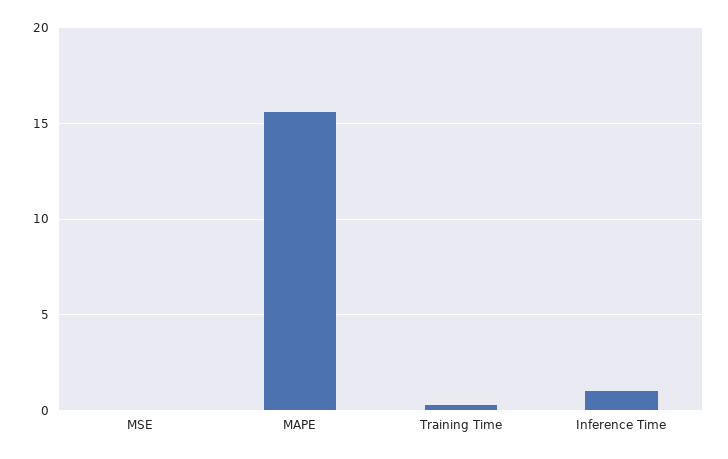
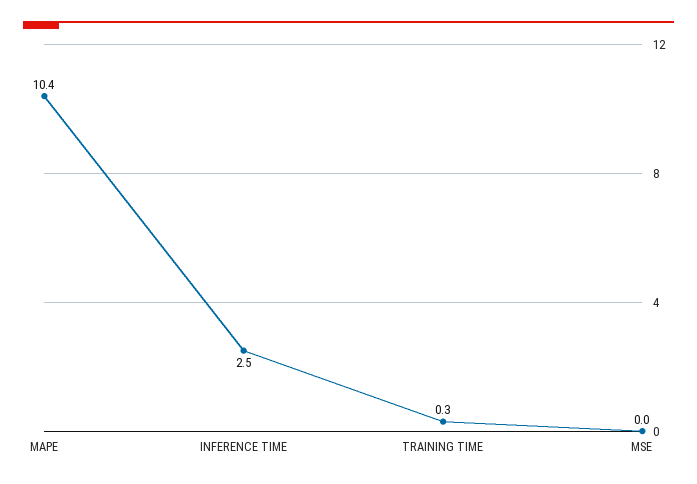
MAPE: 15.5 -> 10.4
Inference Time: 1 -> 2.5

